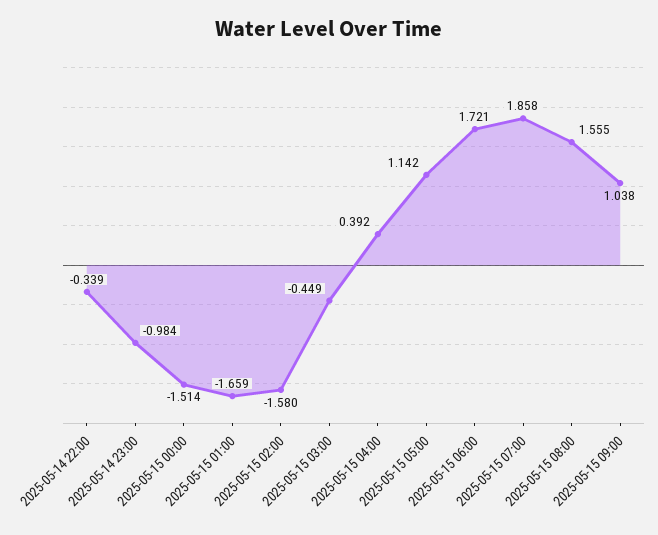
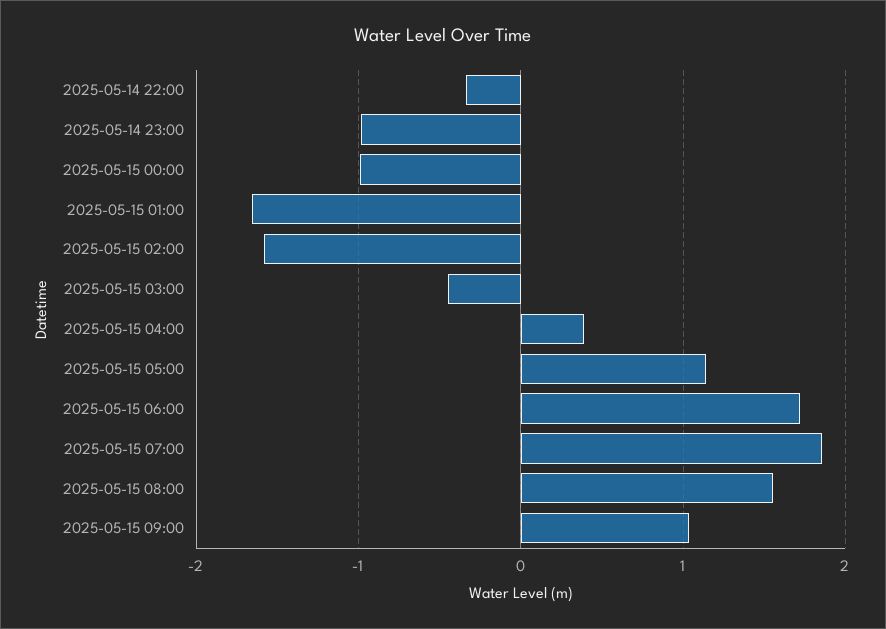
2025-05-15 00:00: -1.514 -> -1

